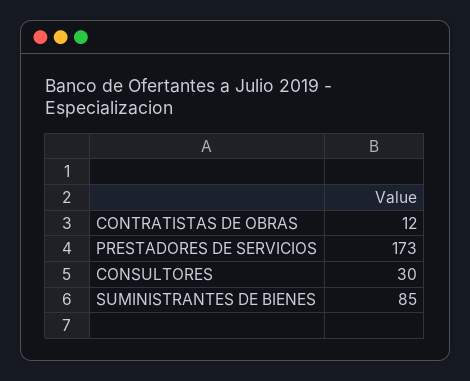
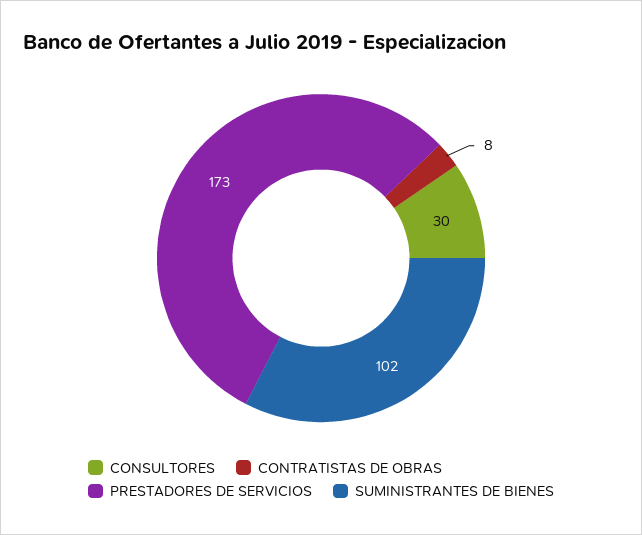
CONTRATISTAS DE OBRAS: 12 -> 8
SUMINISTRANTES DE BIENES: 85 -> 102

